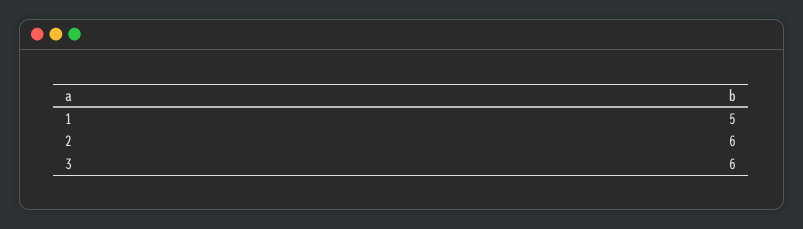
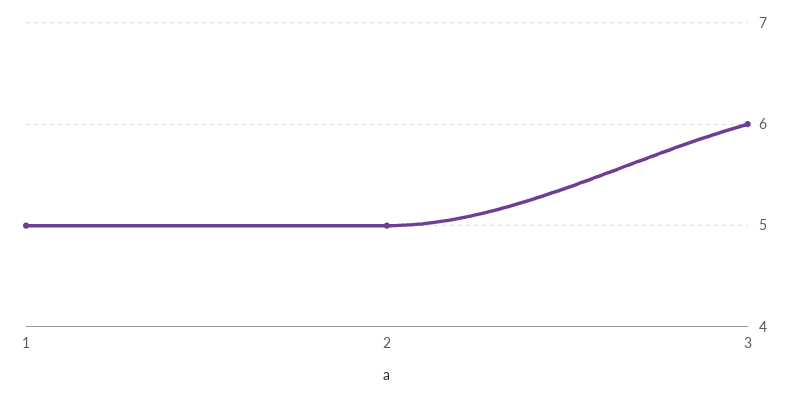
2: 6 -> 5

